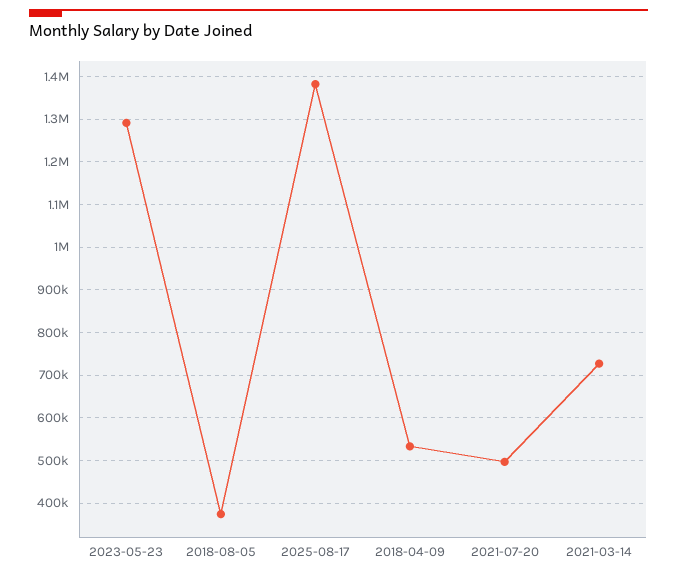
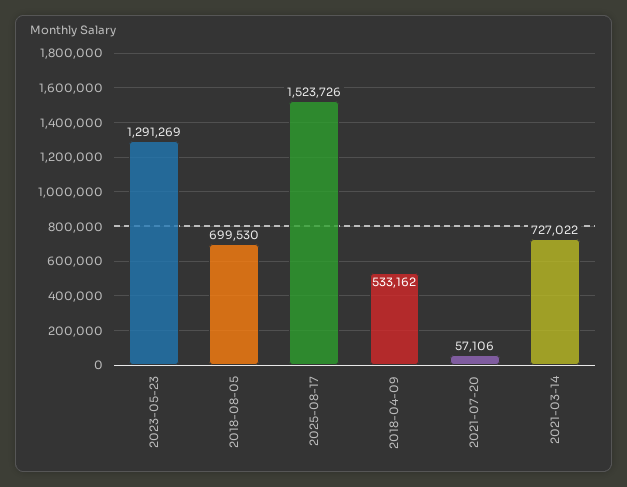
2018-08-05: 380000 -> 699530
2025-08-17: 1380000 -> 1523726
2021-07-20: 500000 -> 57106

